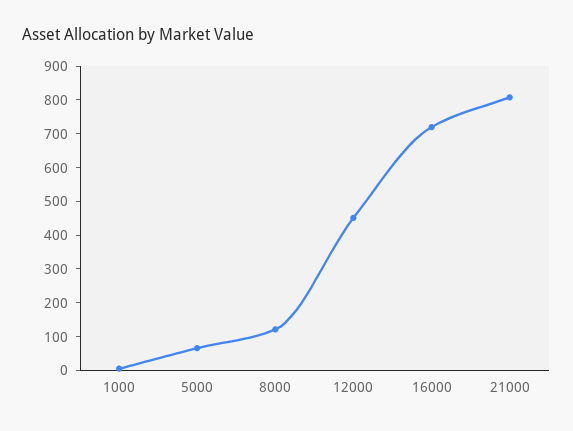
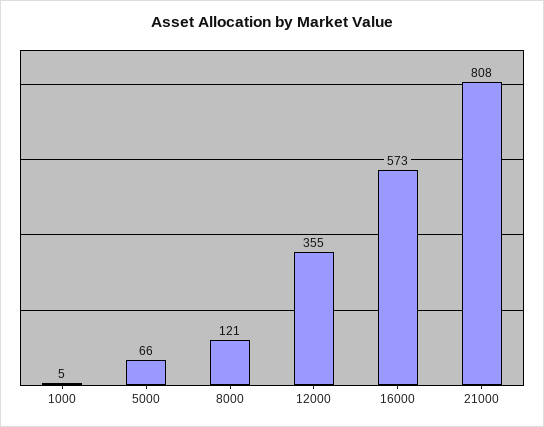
12000: 450 -> 355
16000: 725 -> 573

